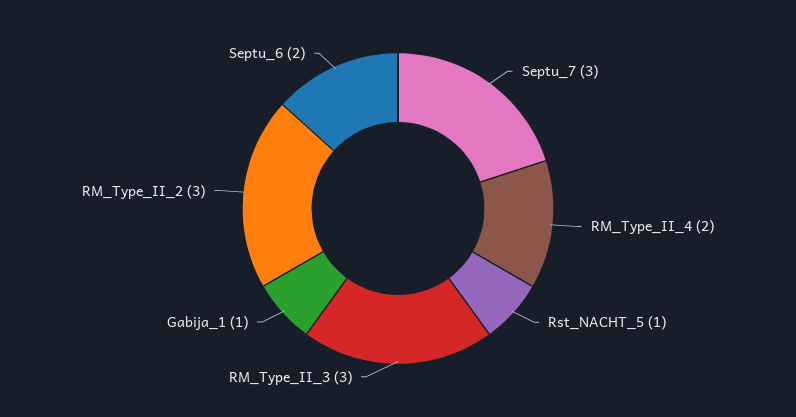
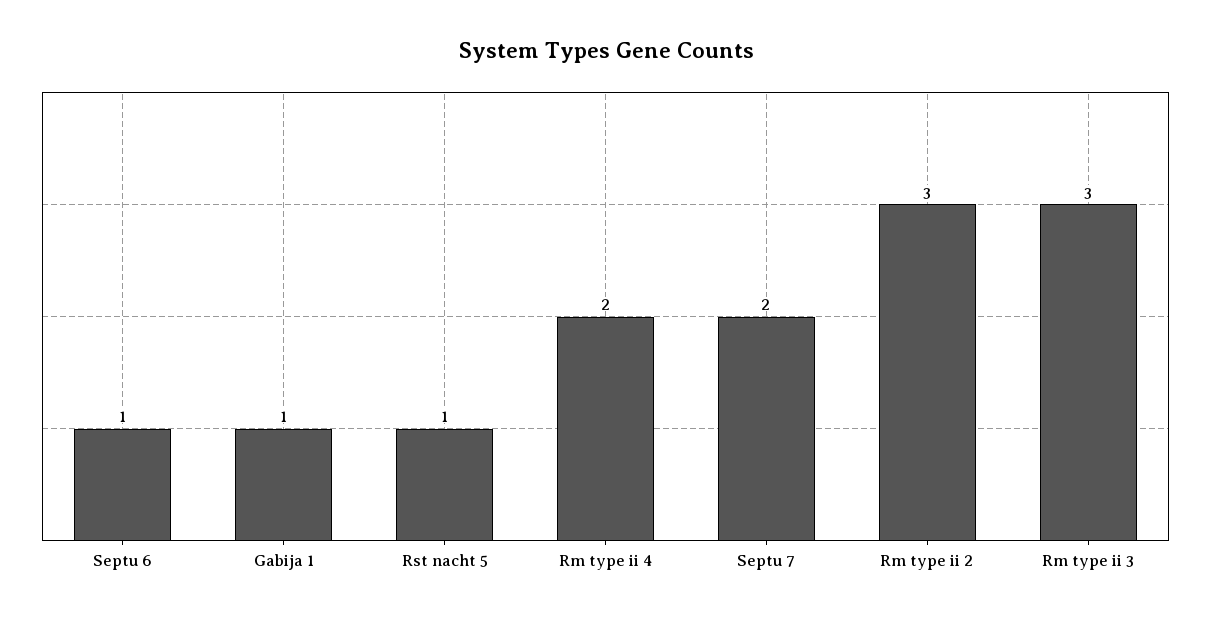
Septu_7: 3 -> 2
Septu_6: 2 -> 1

